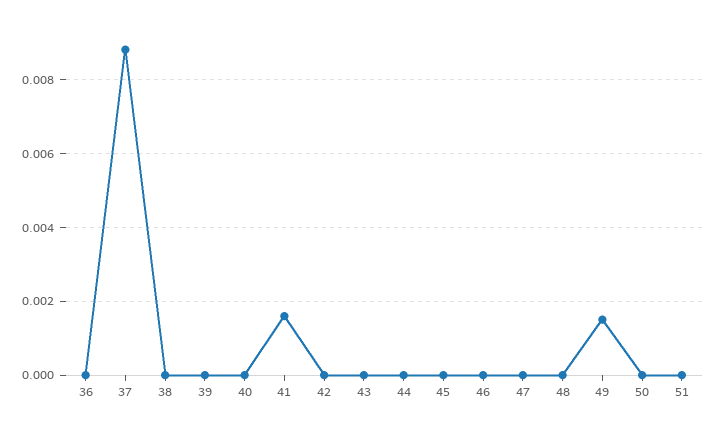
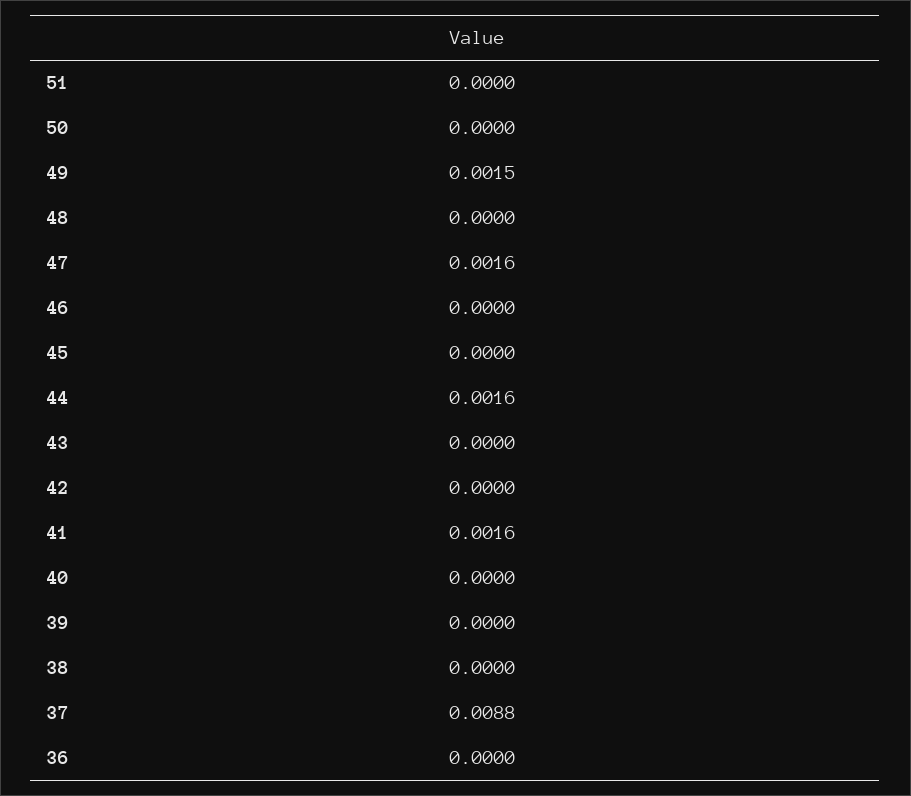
44: 0 -> 0.0016
47: 0 -> 0.0016

